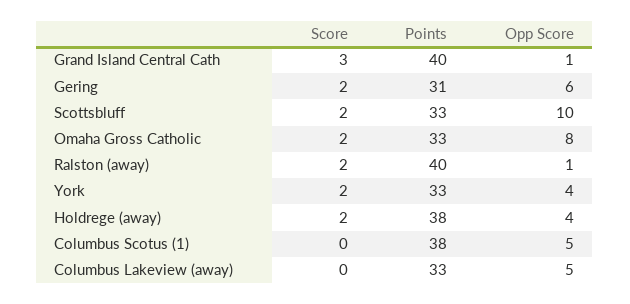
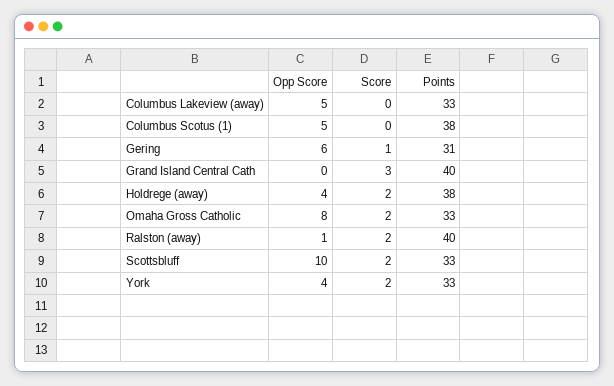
Opp Score, Grand Island Central Cath: 1 -> 0
Score, Gering: 2 -> 1

